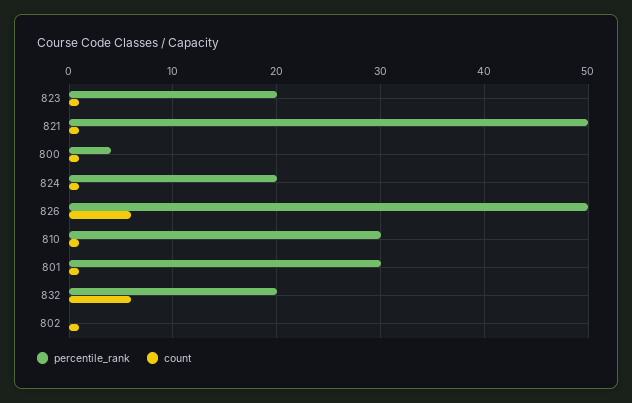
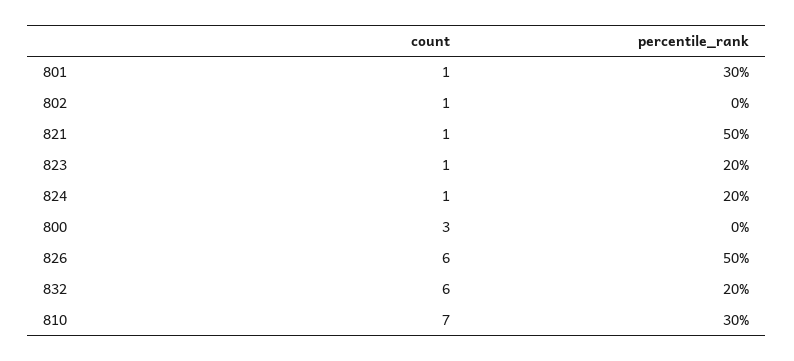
percentile_rank, 800: 4 -> 0
count, 800: 1 -> 3
count, 810: 1 -> 7

